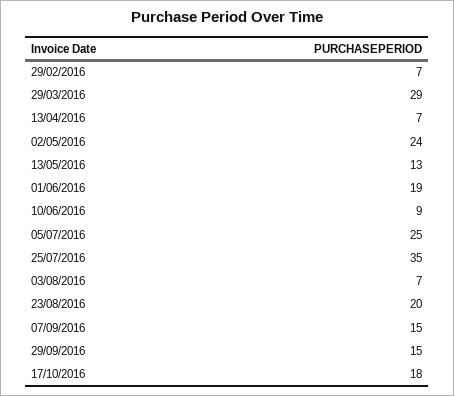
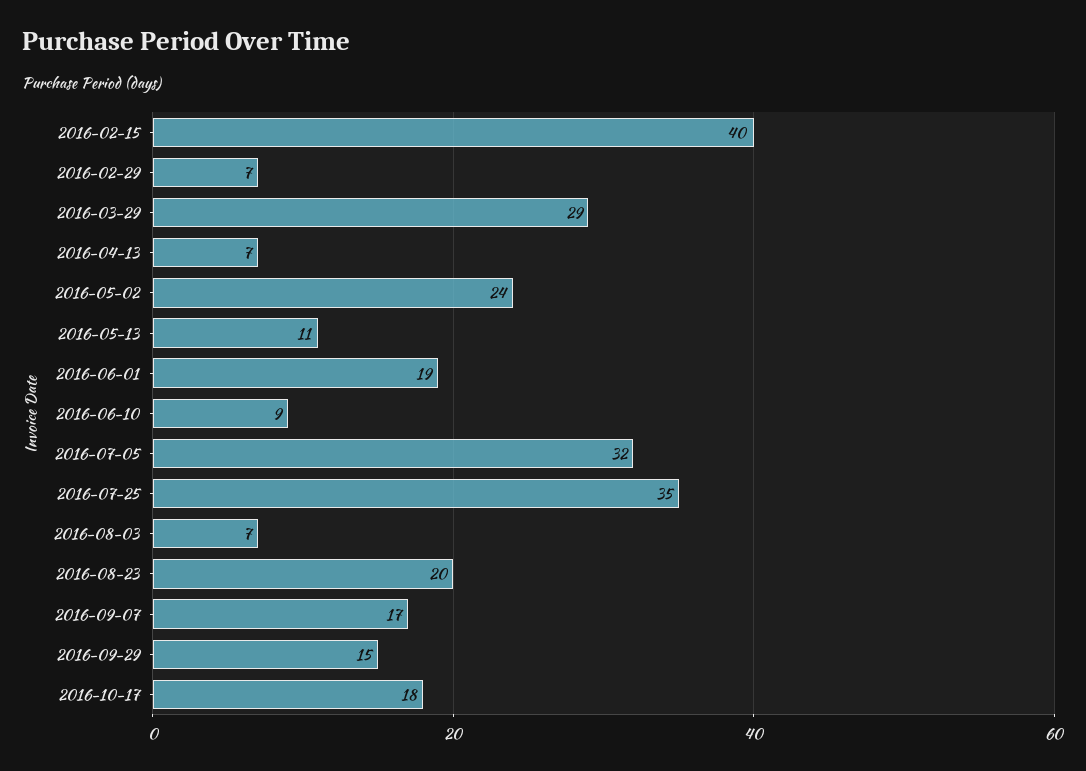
13/05/2016: 13 -> 11
05/07/2016: 25 -> 32
07/09/2016: 15 -> 17
2016-02-15: none -> 40

